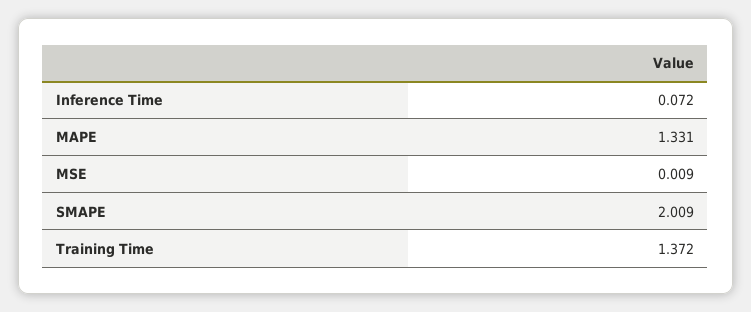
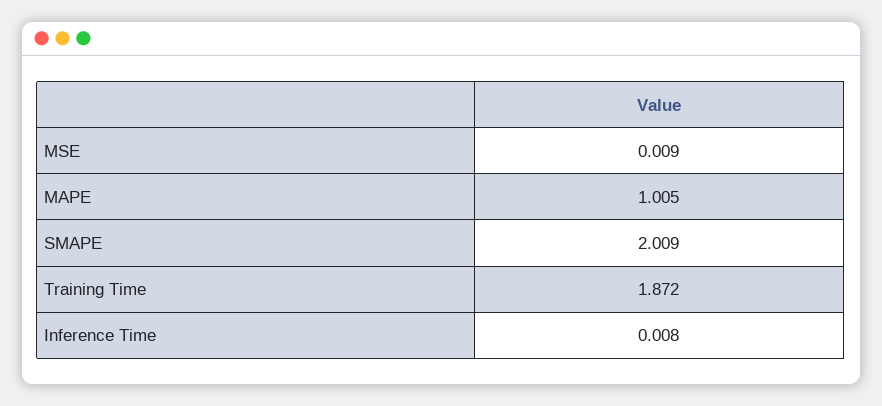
Inference Time: 0.072 -> 0.008
MAPE: 1.331 -> 1.005
Training Time: 1.372 -> 1.872

